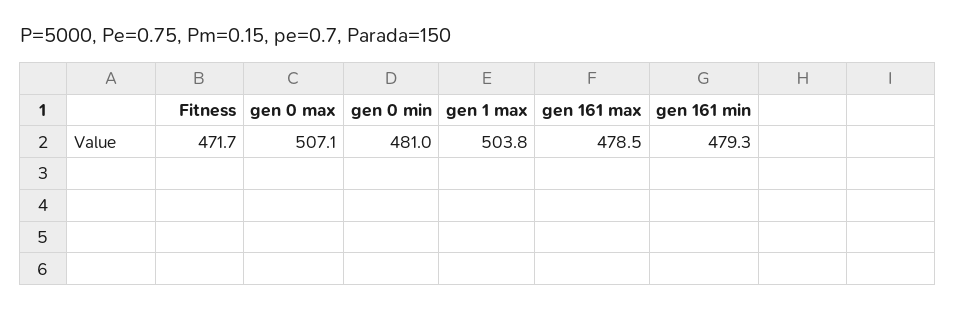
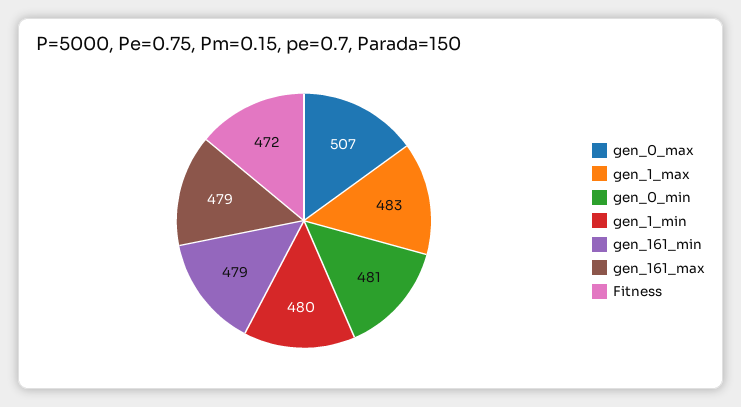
gen 1 max: 503.8 -> 483
gen_1_min: none -> 480

